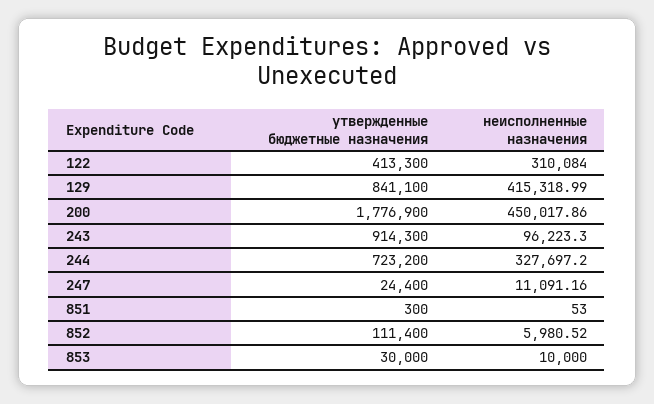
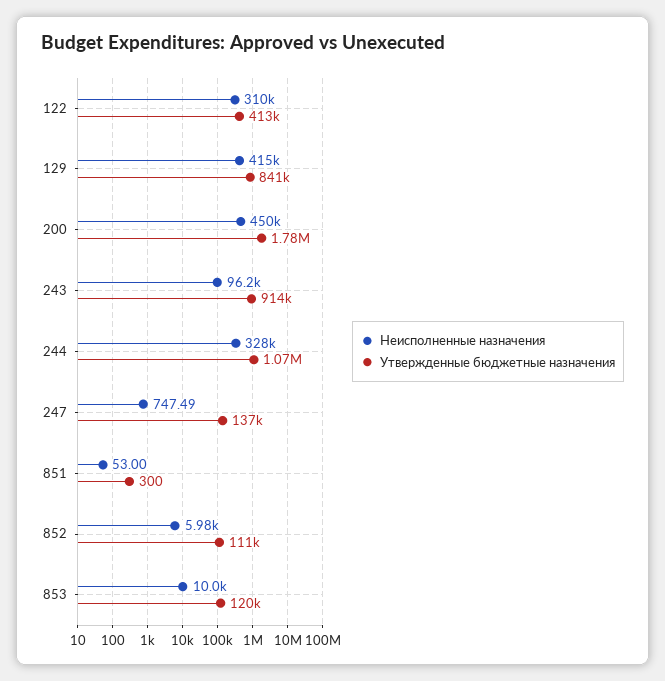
утвержденные бюджетные назначения, 244: 723200 -> 1070000
утвержденные бюджетные назначения, 247: 24400 -> 137000
неисполненные назначения, 247: 11091.16 -> 747.49
утвержденные бюджетные назначения, 853: 30000 -> 120000

